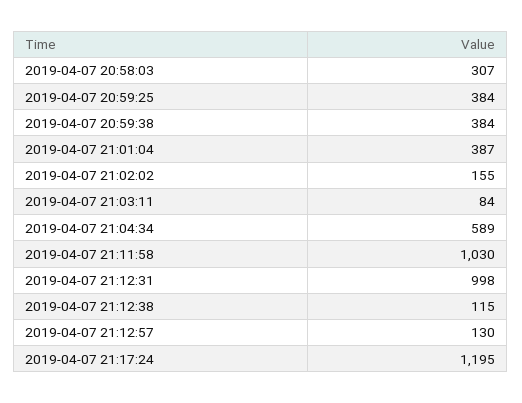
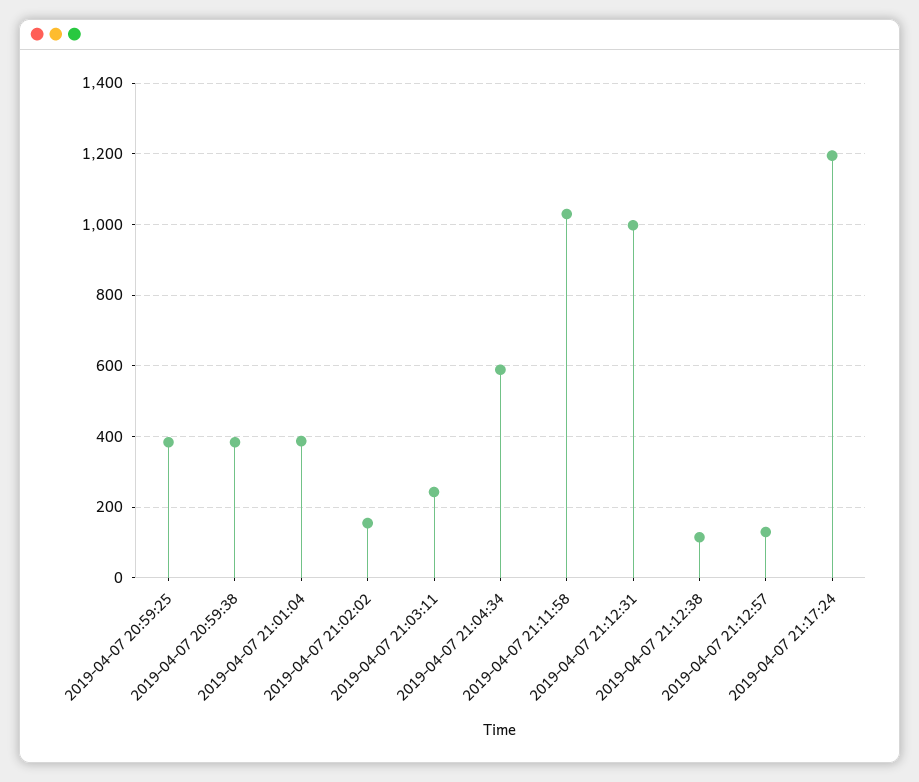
2019-04-07 20:58:03: 307 -> none
2019-04-07 21:03:11: 84 -> 240

